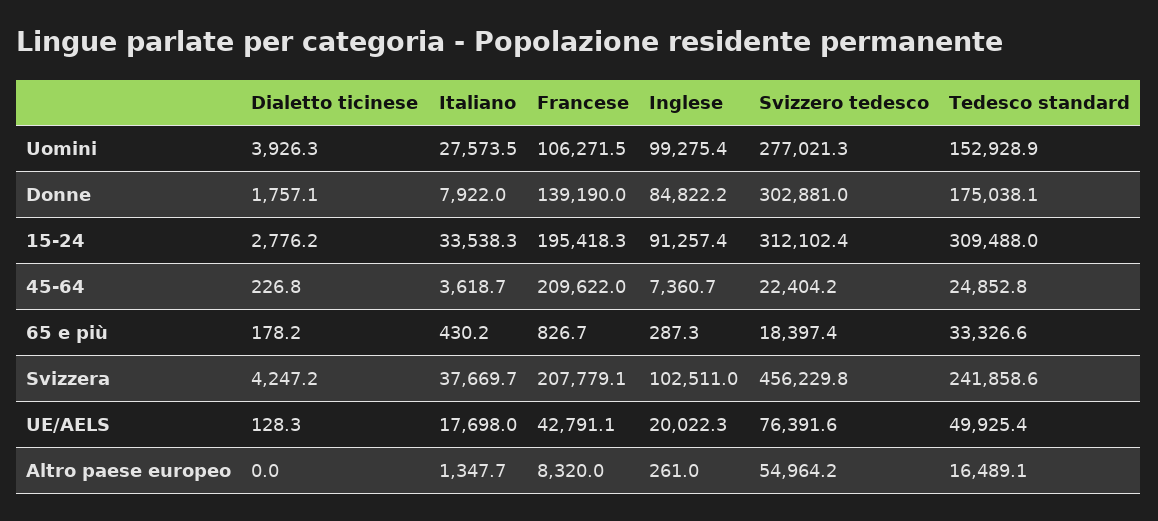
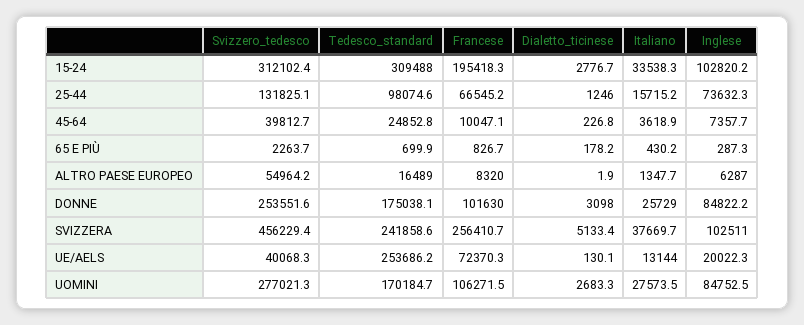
Dialetto ticinese, Uomini: 3926.3 -> 2683.3
Inglese, Uomini: 99275.4 -> 84752.5
Tedesco standard, Uomini: 152928.9 -> 170184.7
Dialetto ticinese, Donne: 1757.1 -> 3098
Italiano, Donne: 7922 -> 25729
Francese, Donne: 139190 -> 101630
Svizzero tedesco, Donne: 302881 -> 253551.6
Dialetto ticinese, 15-24: 2776.2 -> 2776.7
Inglese, 15-24: 91257.4 -> 102820.2
Italiano, 45-64: 3618.7 -> 3618.9
Francese, 45-64: 209622 -> 10047.1
Inglese, 45-64: 7360.7 -> 7357.7
Svizzero tedesco, 45-64: 22404.2 -> 39812.7
Svizzero tedesco, 65 e più: 18397.4 -> 2263.7
Tedesco standard, 65 e più: 33326.6 -> 699.9
Dialetto ticinese, Svizzera: 4247.2 -> 5133.4
Francese, Svizzera: 207779.1 -> 256410.7
Svizzero tedesco, Svizzera: 456229.8 -> 456229.4
Dialetto ticinese, UE/AELS: 128.3 -> 130.1
Italiano, UE/AELS: 17698 -> 13144
Francese, UE/AELS: 42791.1 -> 72370.3
Svizzero tedesco, UE/AELS: 76391.6 -> 40068.3
Tedesco standard, UE/AELS: 49925.4 -> 253686.2
Dialetto ticinese, Altro paese europeo: 0 -> 1.9
Inglese, Altro paese europeo: 261 -> 6287
Tedesco standard, Altro paese europeo: 16489.1 -> 16489
Svizzero tedesco, 25-44: none -> 131825.1
Tedesco standard, 25-44: none -> 98074.6
Francese, 25-44: none -> 66545.2
Dialetto ticinese, 25-44: none -> 1246
Italiano, 25-44: none -> 15715.2
Inglese, 25-44: none -> 73632.3

